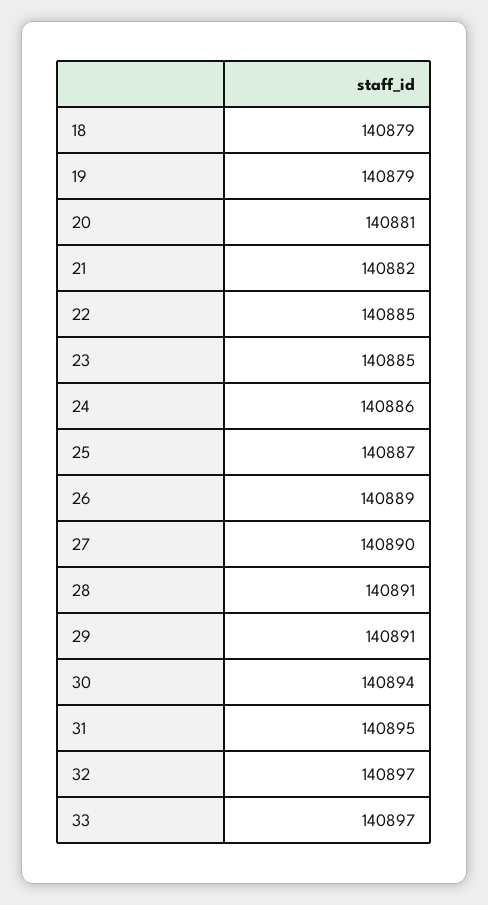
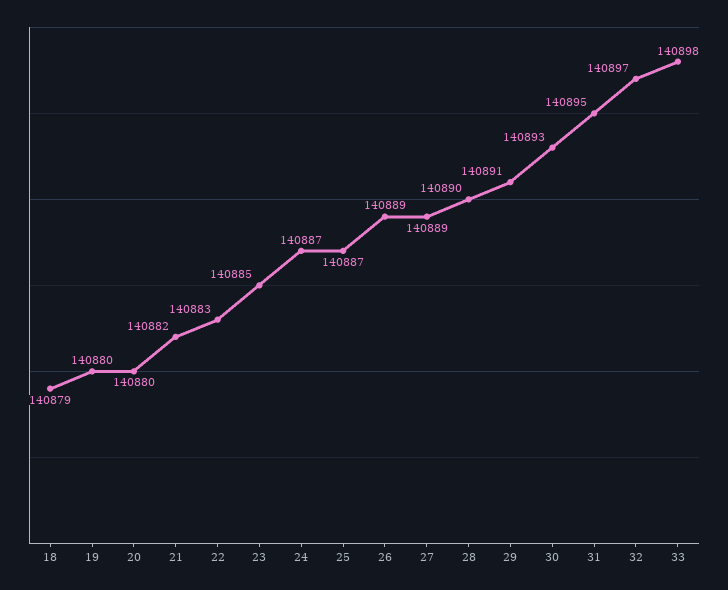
19: 140879 -> 140880
20: 140881 -> 140880
22: 140885 -> 140883
24: 140886 -> 140887
27: 140890 -> 140889
28: 140891 -> 140890
30: 140894 -> 140893
33: 140897 -> 140898

